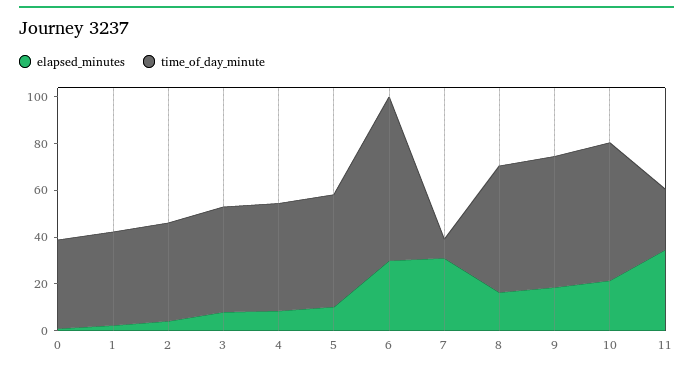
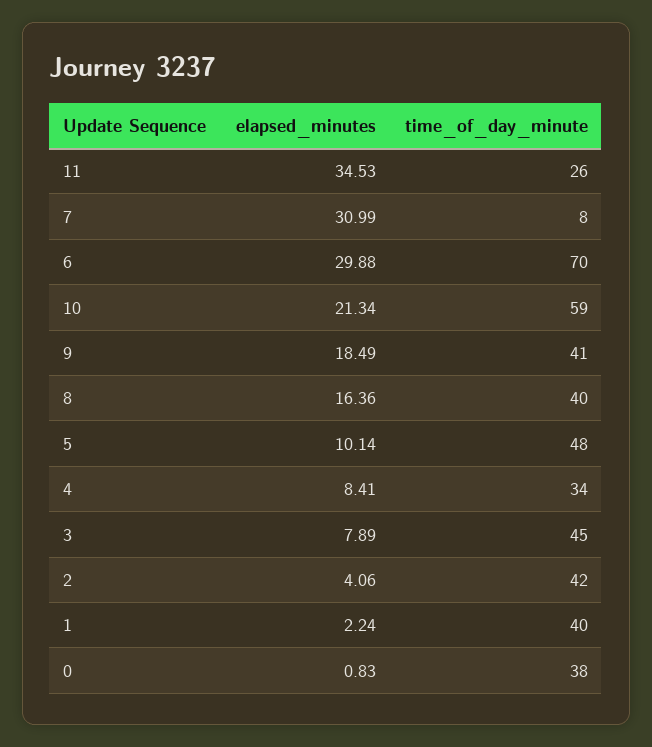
time_of_day_minute, 4: 45 -> 34
time_of_day_minute, 8: 55 -> 40
time_of_day_minute, 9: 55 -> 41

